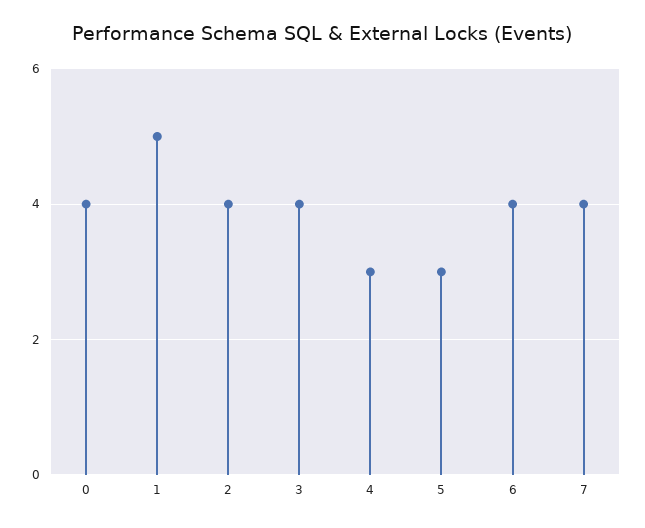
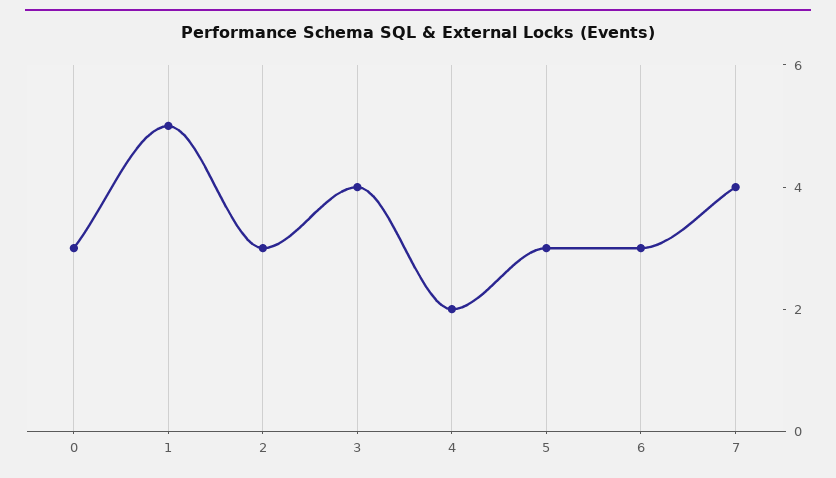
0: 4 -> 3
2: 4 -> 3
4: 3 -> 2
6: 4 -> 3

